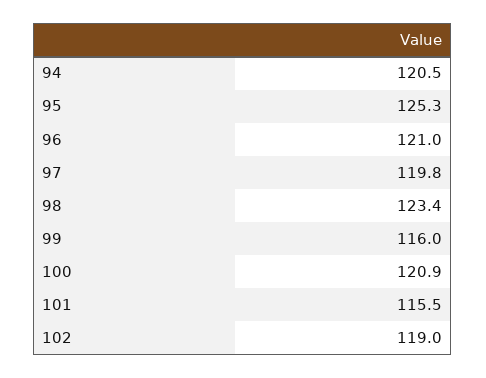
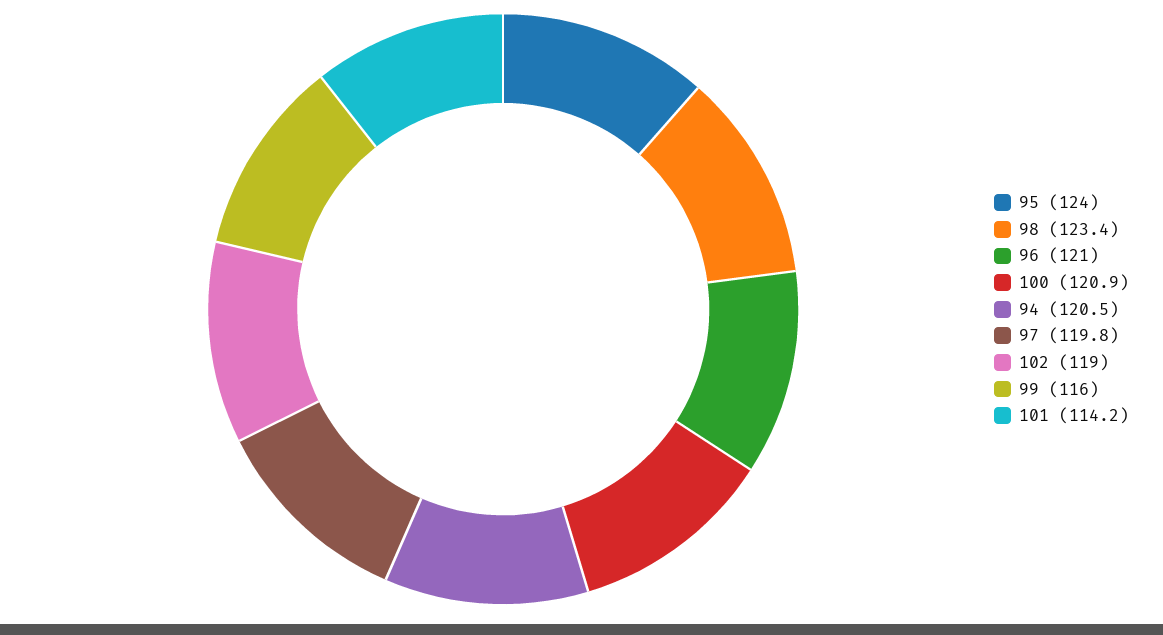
95: 125.3 -> 124
101: 115.5 -> 114.2

